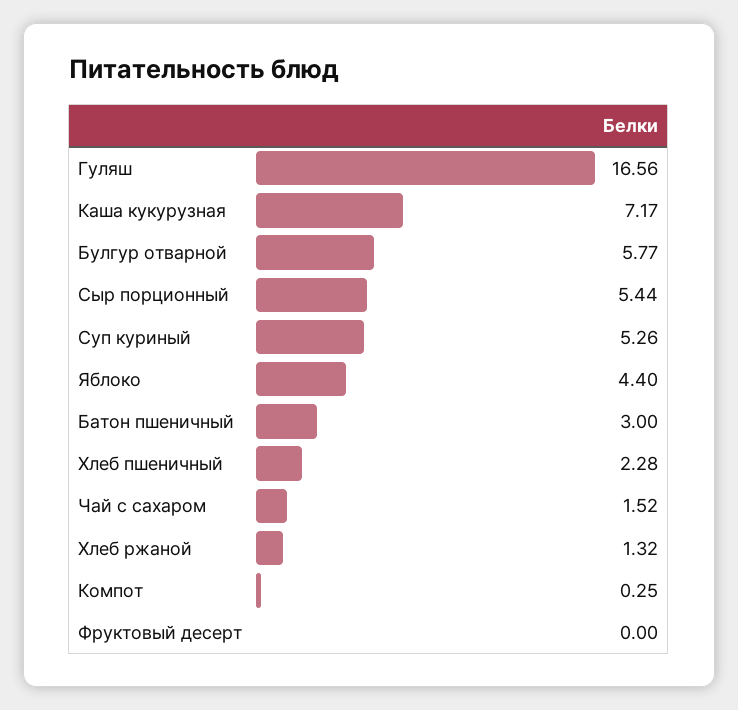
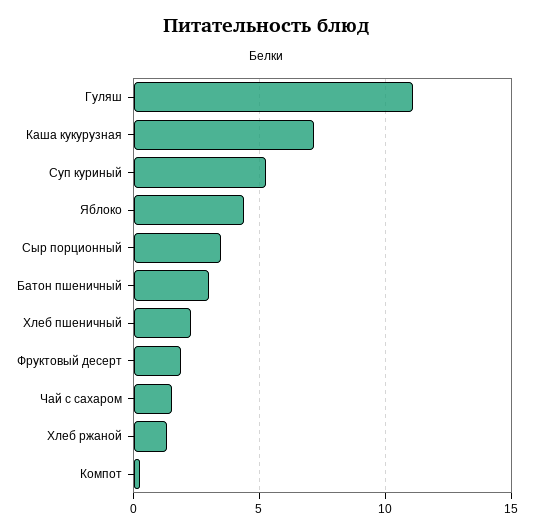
Гуляш: 16.56 -> 11
Булгур отварной: 5.77 -> none
Сыр порционный: 5.44 -> 3.5
Фруктовый десерт: 0 -> 2

